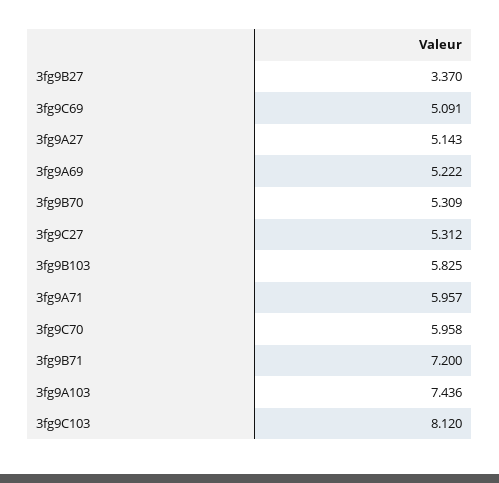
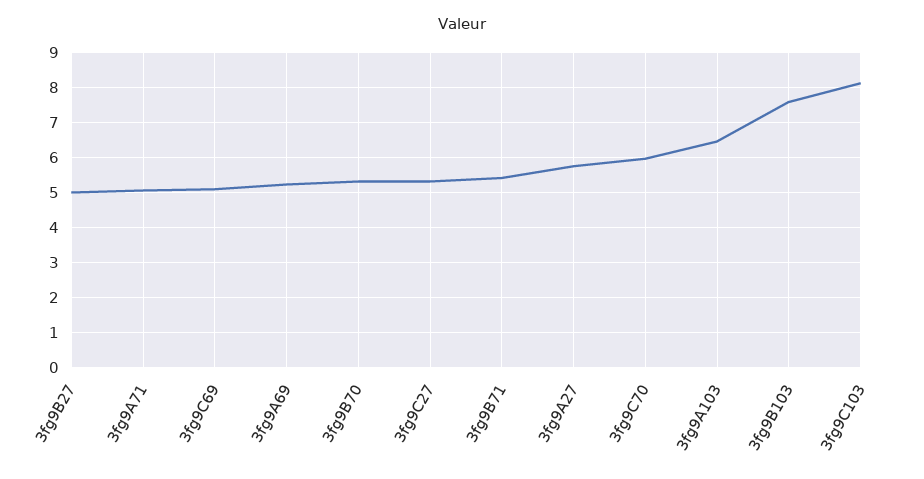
3fg9B27: 3.37 -> 5
3fg9A27: 5.143 -> 5.8
3fg9B103: 5.825 -> 7.6
3fg9A71: 5.957 -> 5
3fg9B71: 7.2 -> 5.4
3fg9A103: 7.436 -> 6.4

